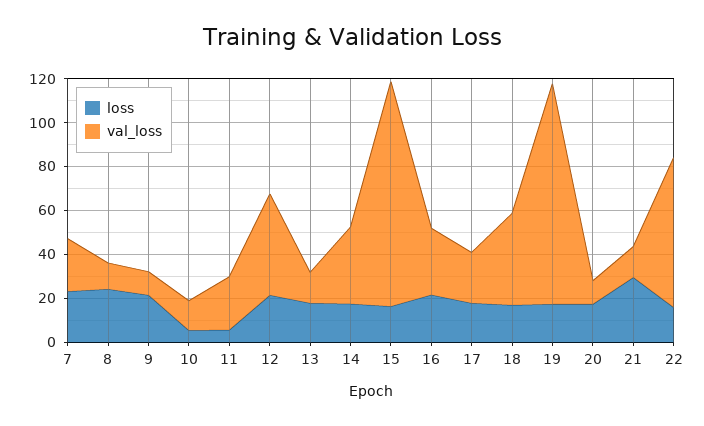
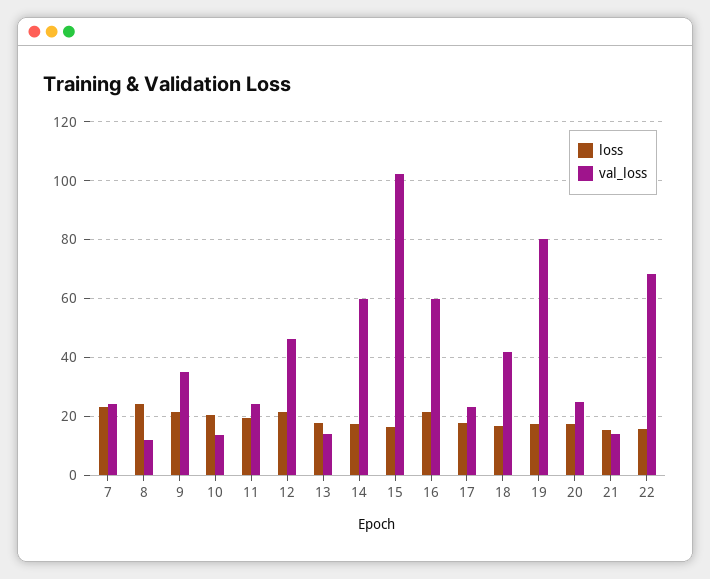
val_loss, 9: 10 -> 35
loss, 10: 5 -> 20
loss, 11: 5 -> 20
val_loss, 14: 35 -> 60
val_loss, 16: 30 -> 60
val_loss, 19: 100 -> 80
val_loss, 20: 10 -> 25
loss, 21: 30 -> 15

